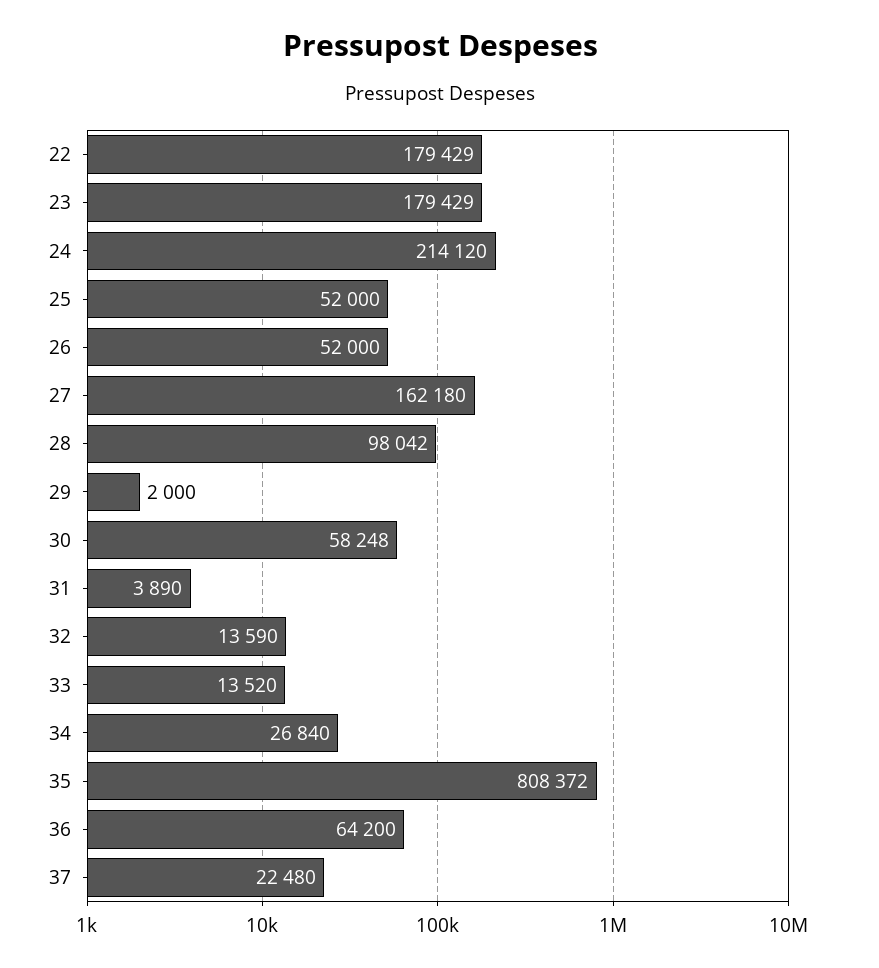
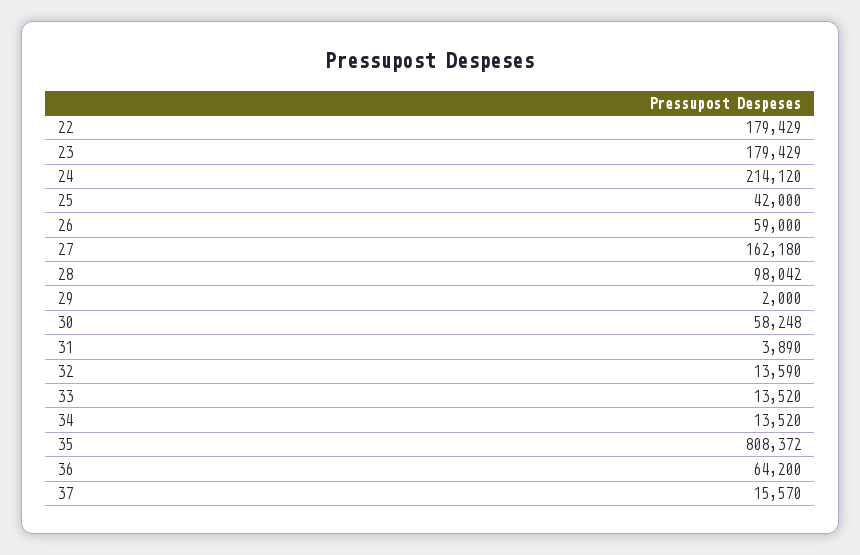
25: 52000 -> 42000
26: 52000 -> 59000
34: 26840 -> 13520
37: 22480 -> 15570

